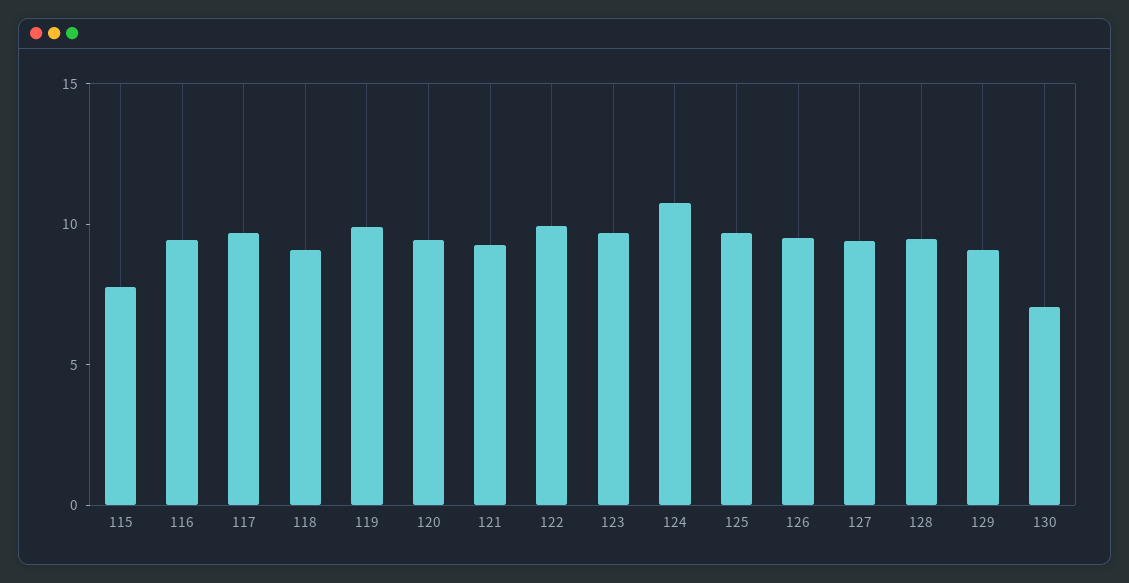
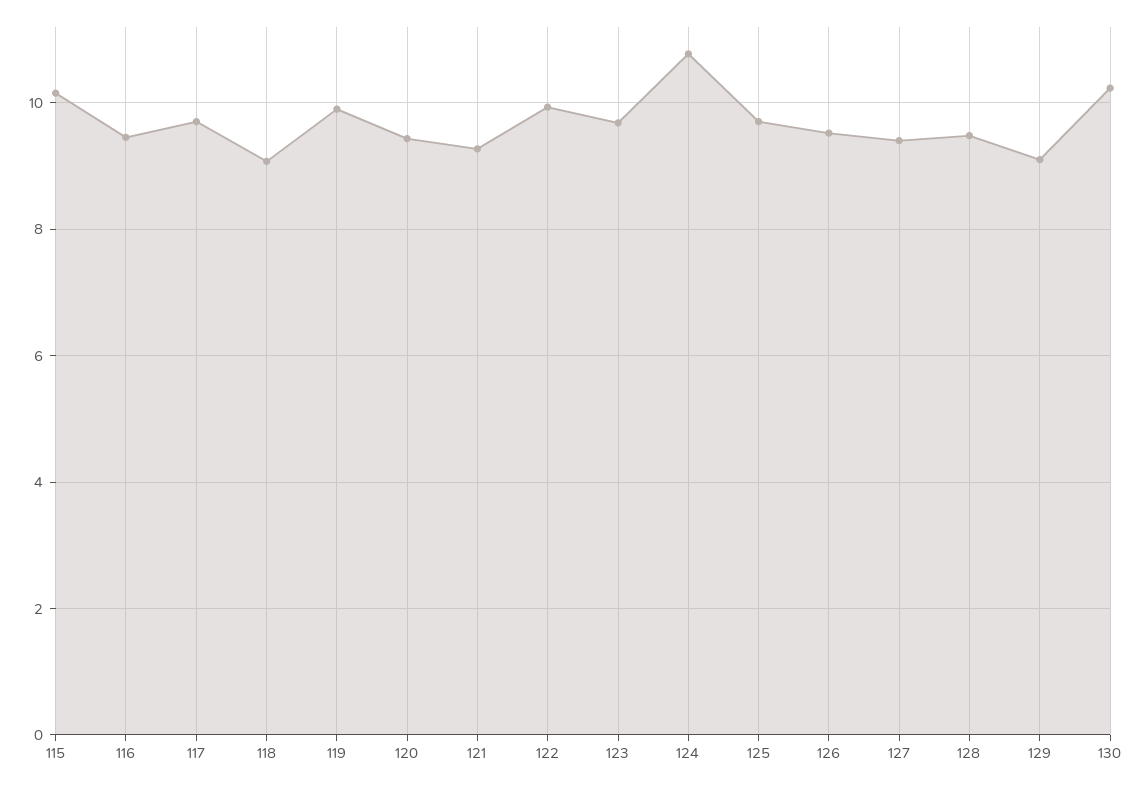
115: 8 -> 10.2
130: 7 -> 10.2

